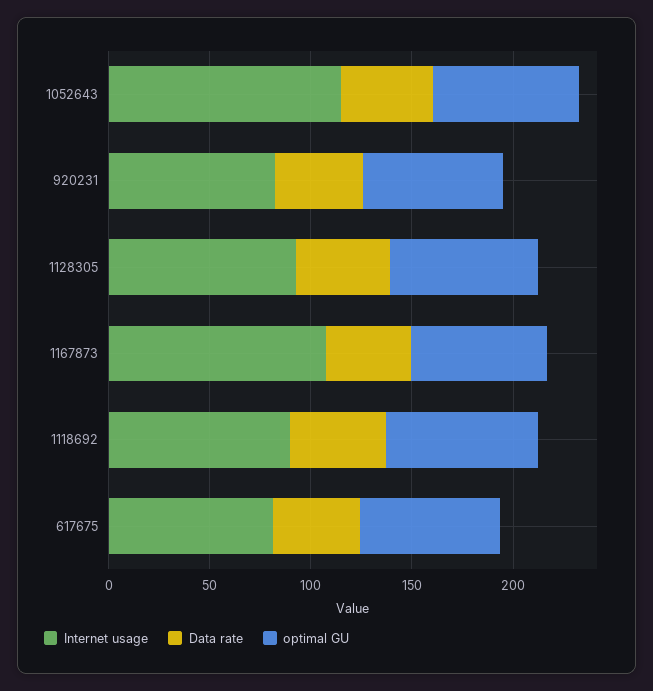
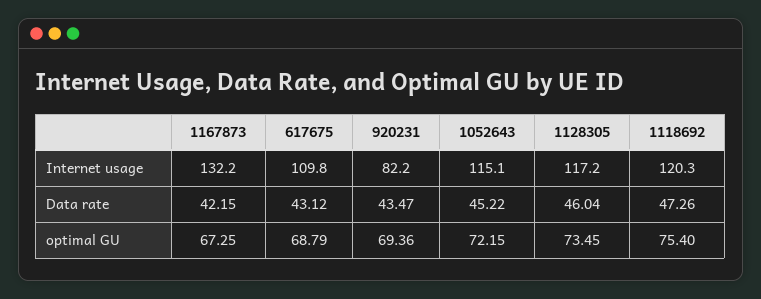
Internet usage, 1128305: 90 -> 117.2
Internet usage, 1167873: 110 -> 132.2
Internet usage, 1118692: 90 -> 120.3
Internet usage, 617675: 80 -> 109.8

